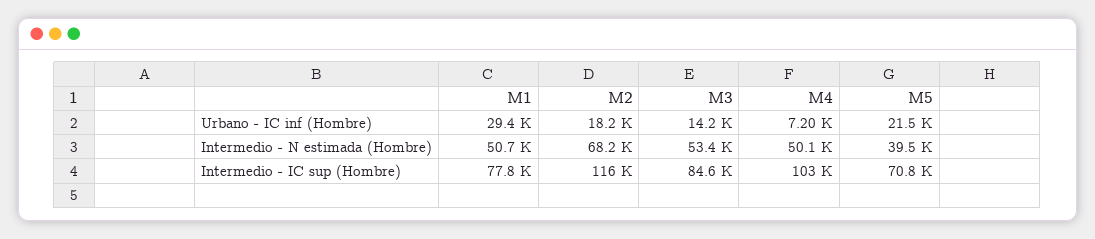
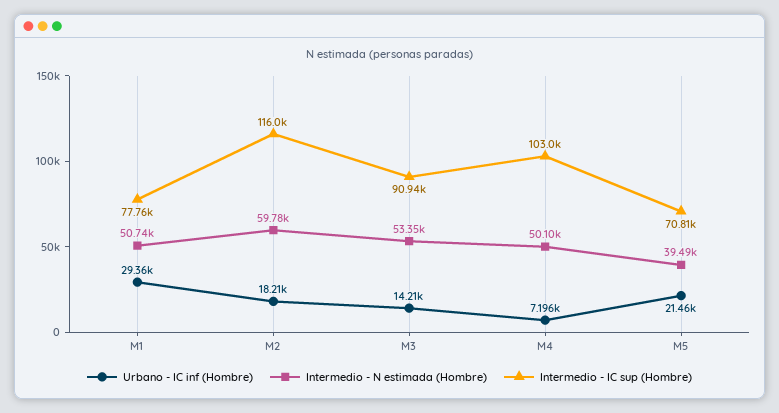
Intermedio - N estimada (Hombre), M2: 68200 -> 59780
Intermedio - IC sup (Hombre), M3: 84600 -> 90940

